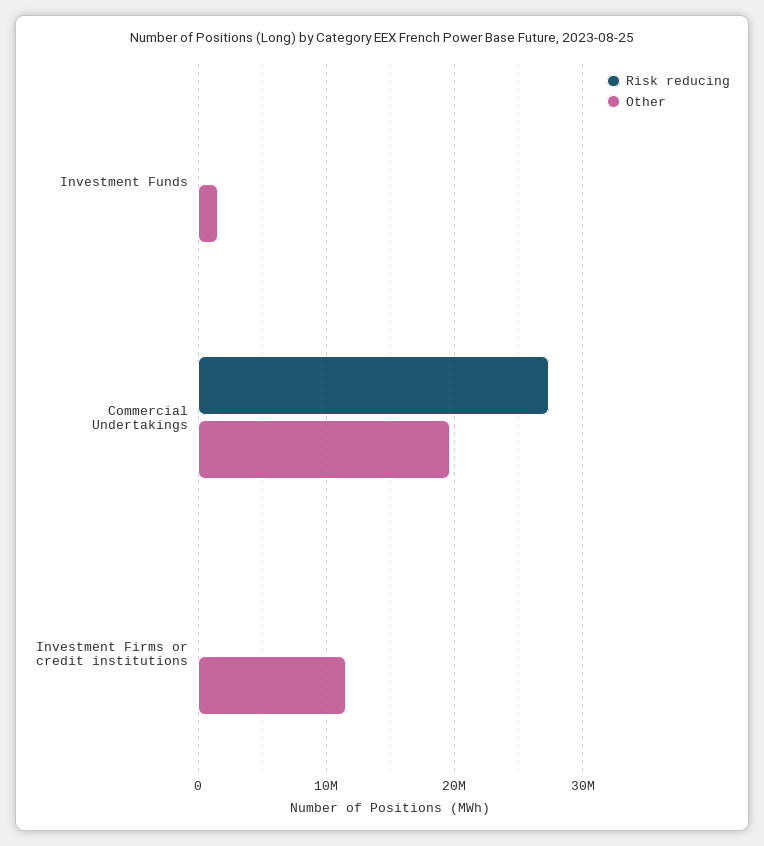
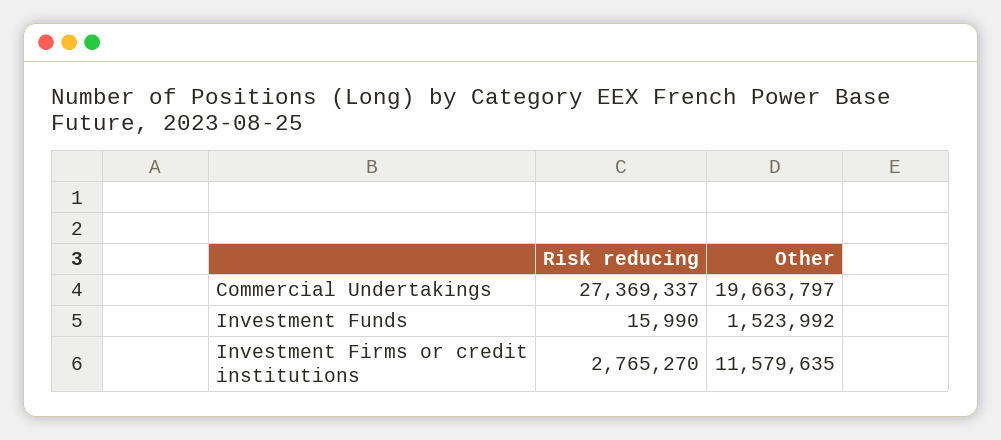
Risk reducing, Investment Firms or credit institutions: 0 -> 2765270

